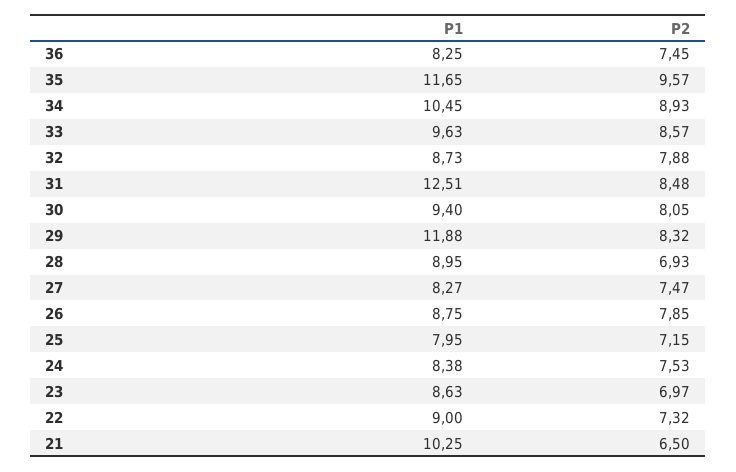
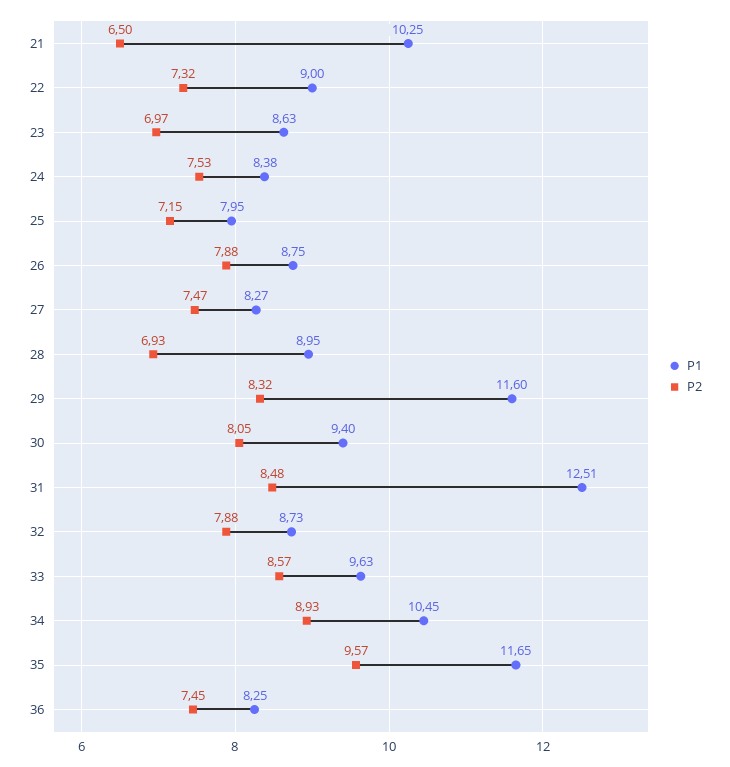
P1, 29: 11.88 -> 11.6
P2, 26: 7.85 -> 7.88

